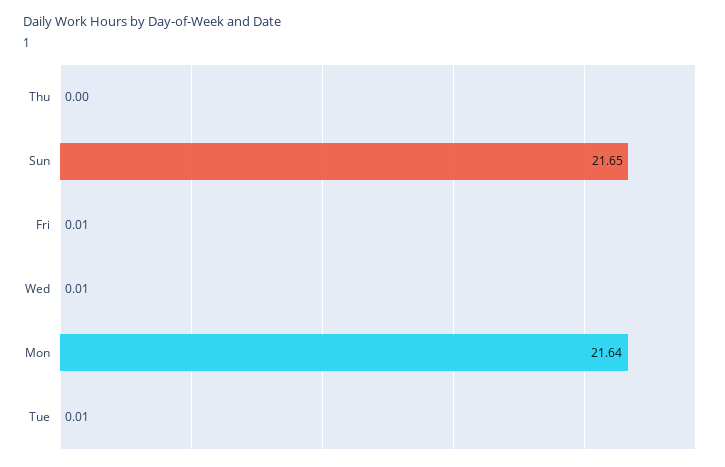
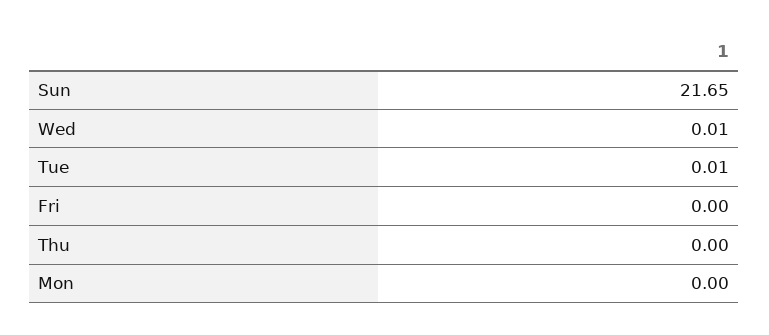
Fri: 0.01 -> 0
Mon: 21.64 -> 0

